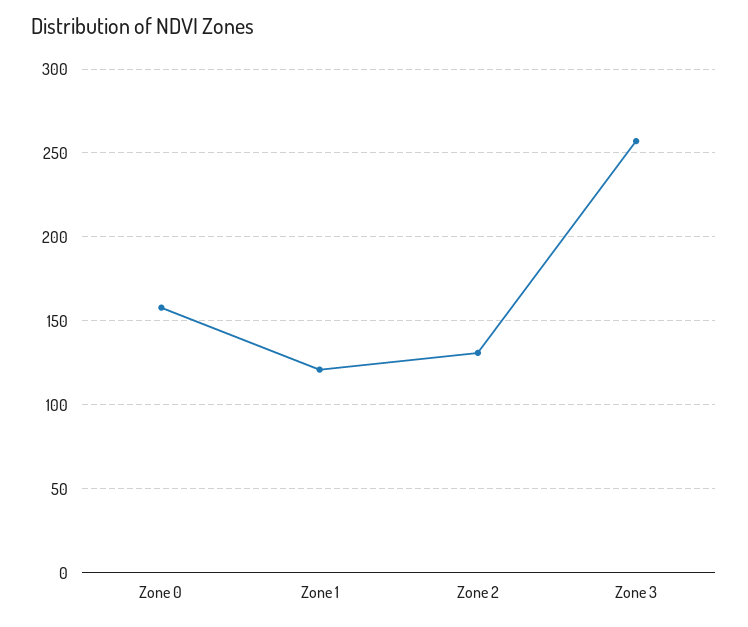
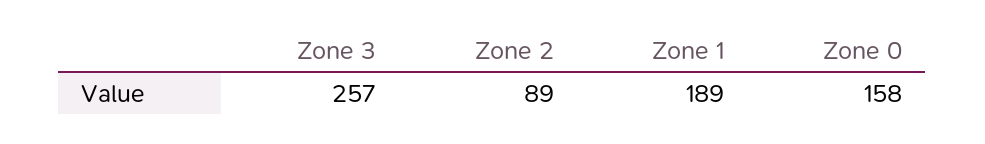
Zone 1: 120 -> 189
Zone 2: 130 -> 89

